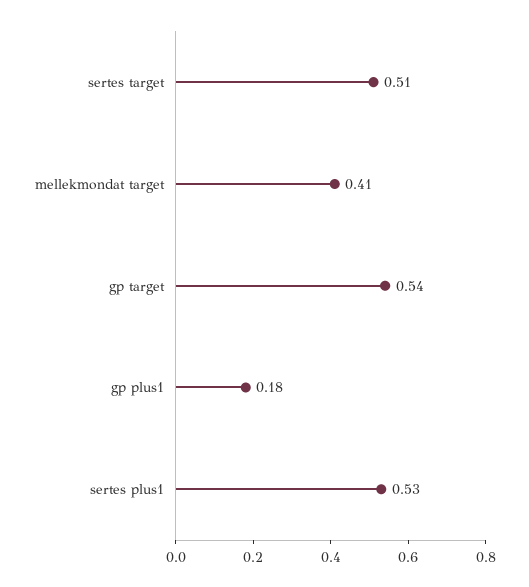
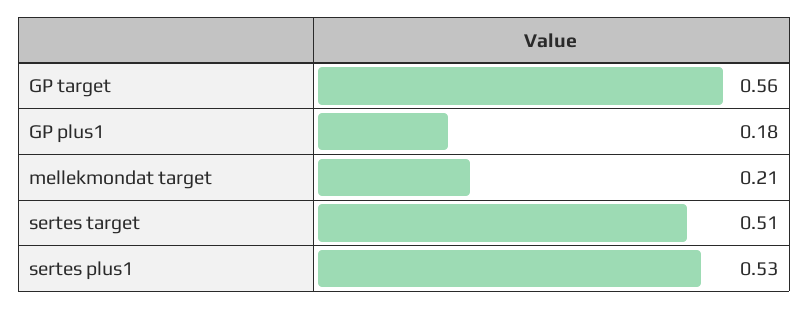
mellekmondat target: 0.41 -> 0.21
gp target: 0.54 -> 0.56

